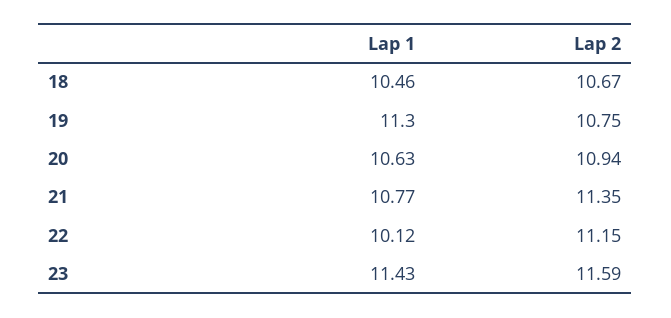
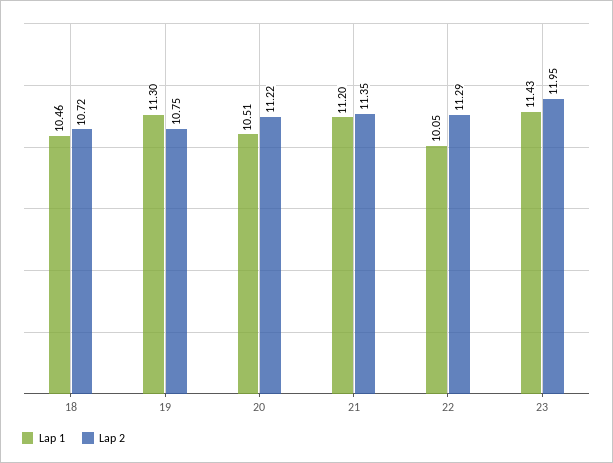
Lap 2, 18: 10.67 -> 10.72
Lap 1, 20: 10.63 -> 10.51
Lap 2, 20: 10.94 -> 11.22
Lap 1, 21: 10.77 -> 11.2
Lap 1, 22: 10.12 -> 10.05
Lap 2, 22: 11.15 -> 11.29
Lap 2, 23: 11.59 -> 11.95

